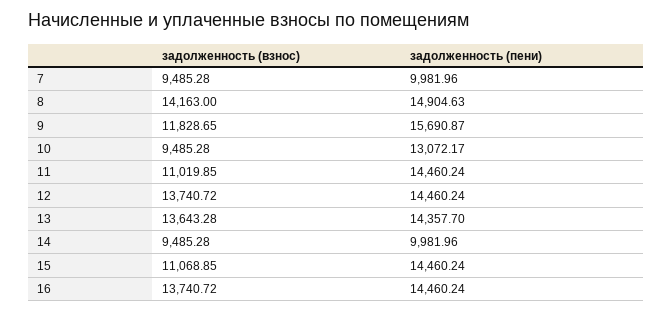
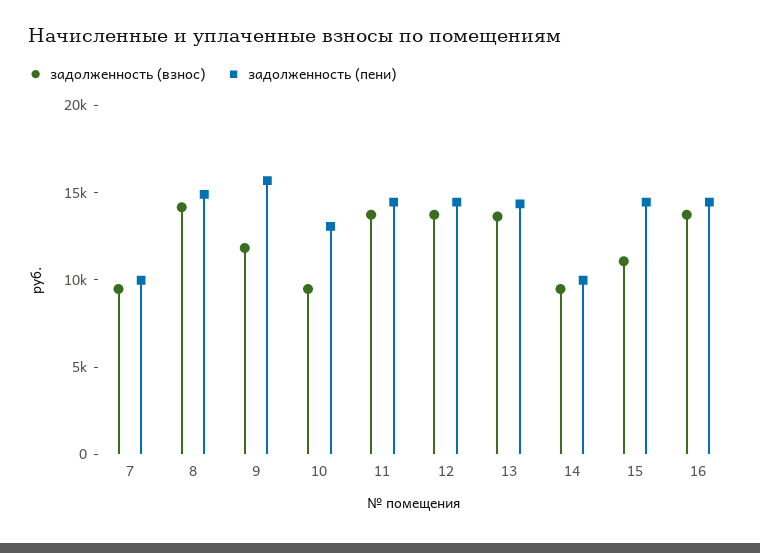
задолженность (взнос), 11: 11019.85 -> 14000

